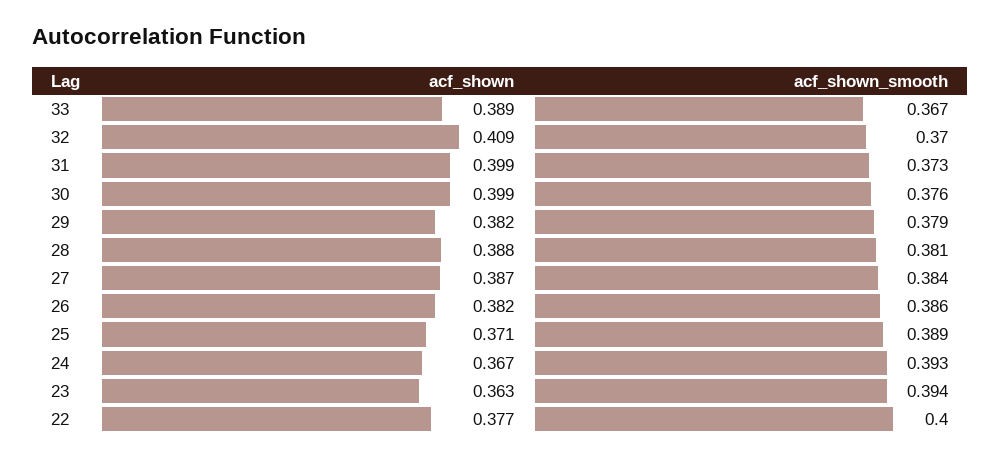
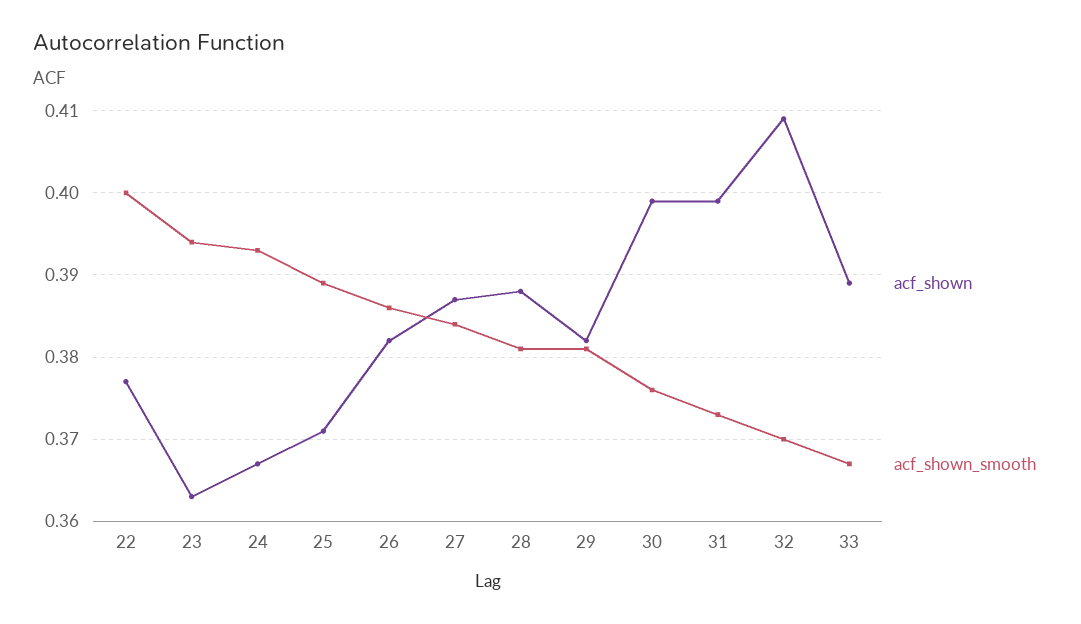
acf_shown_smooth, 29: 0.379 -> 0.381

